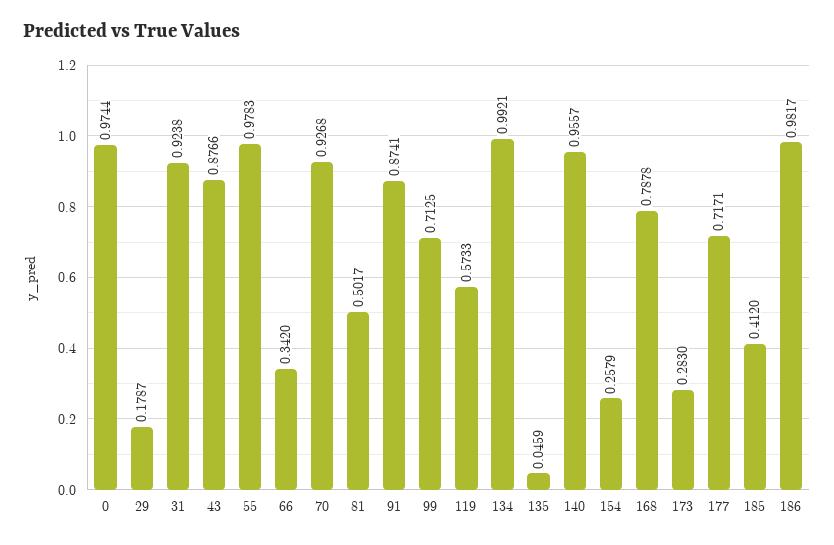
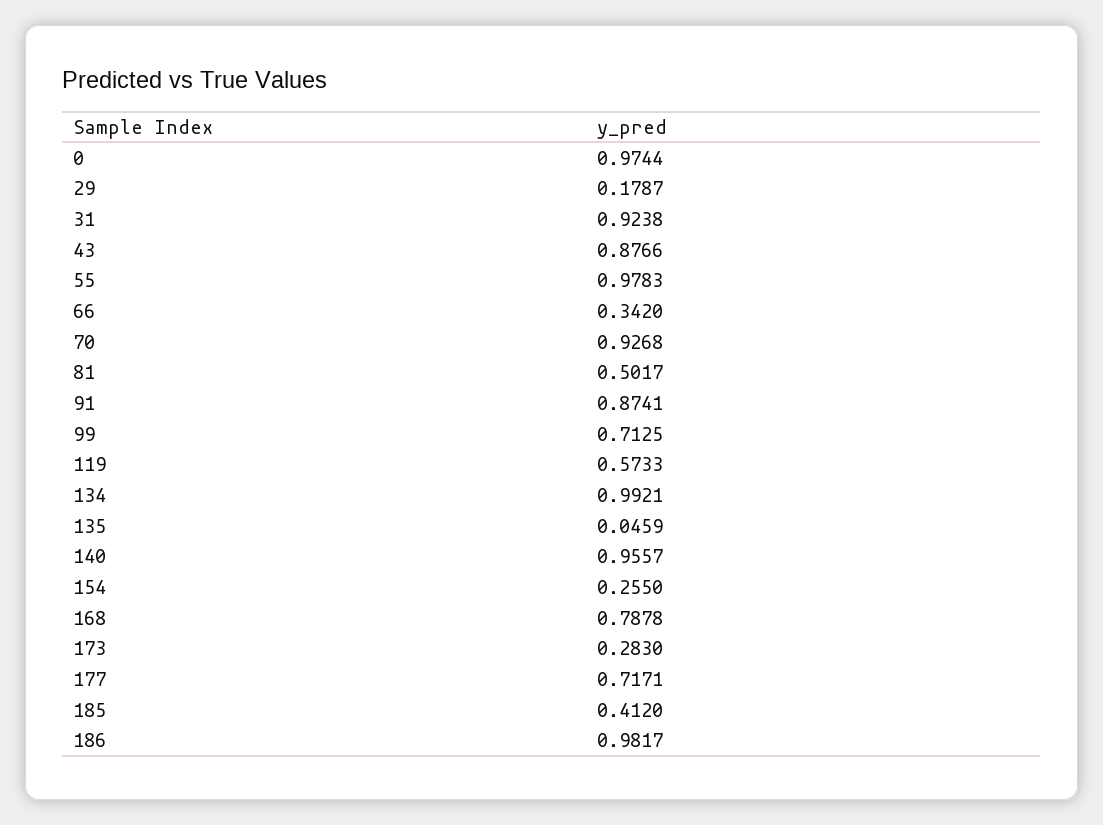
154: 0.2579 -> 0.255

